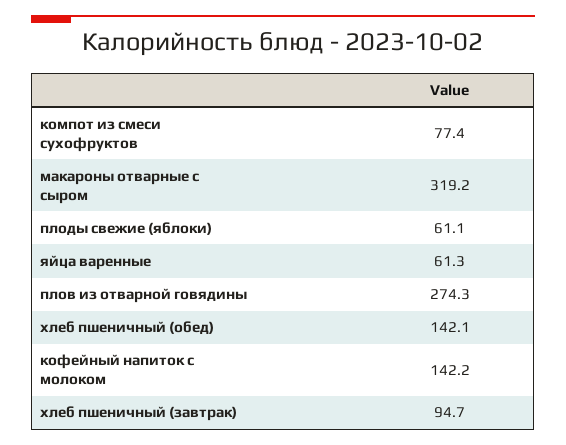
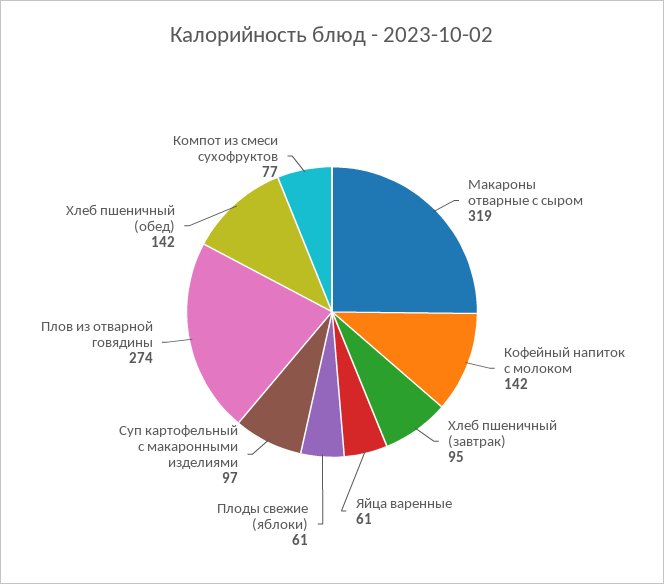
Суп картофельный с макаронными изделиями: none -> 97

